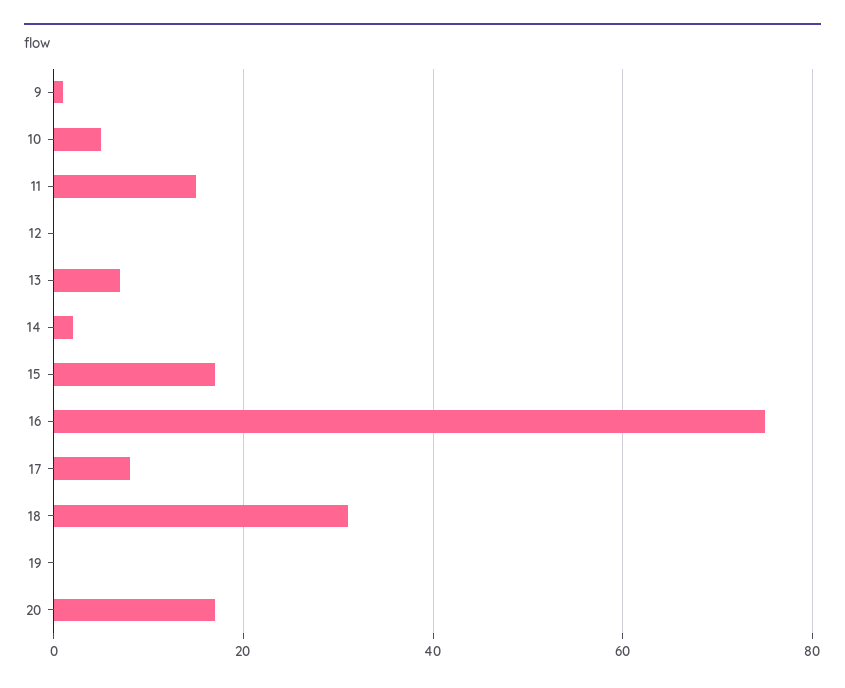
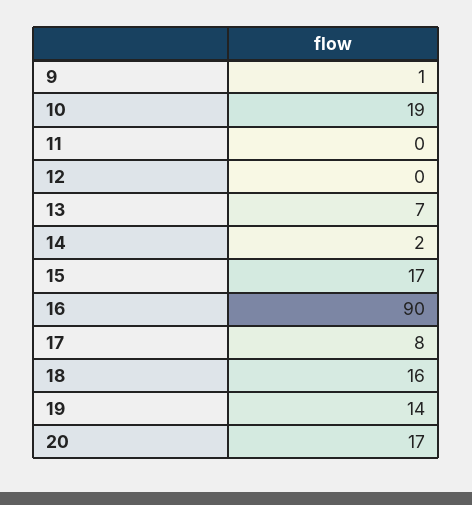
10: 5 -> 19
11: 15 -> 0
16: 75 -> 90
18: 30 -> 16
19: 0 -> 14

